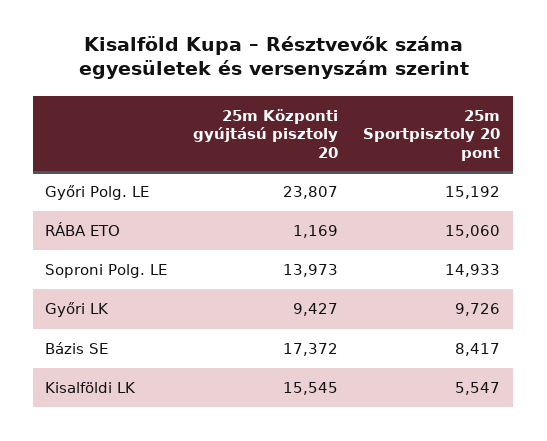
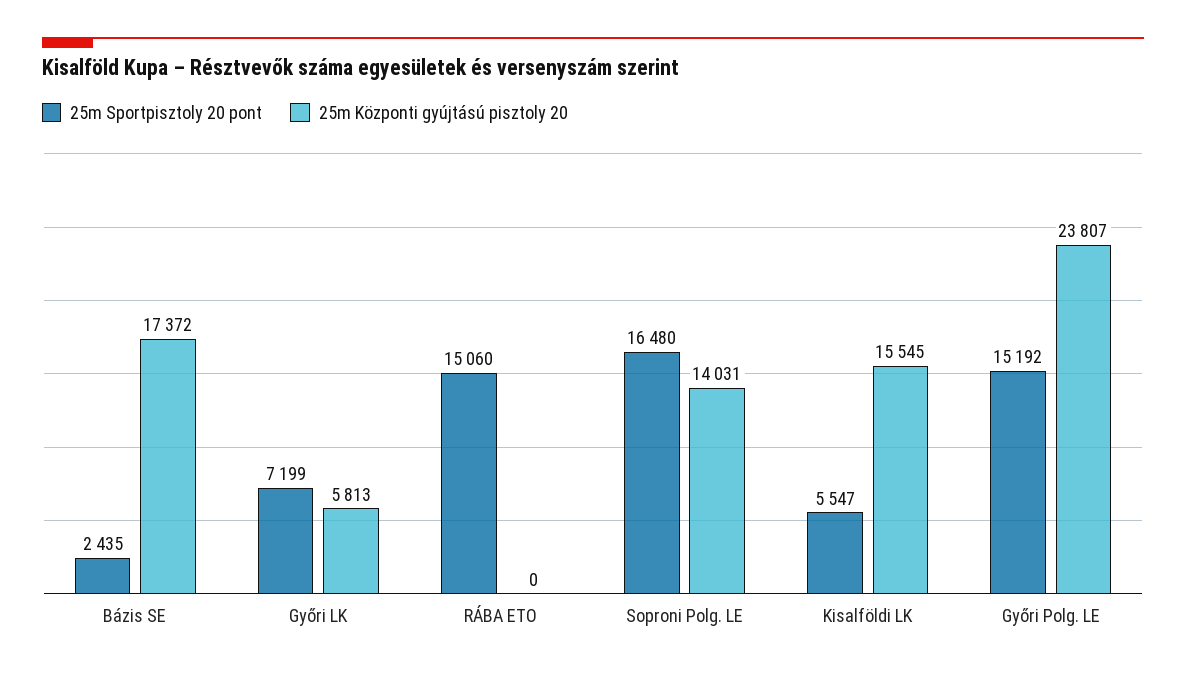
25m Központi gyújtású pisztoly 20, RÁBA ETO: 1169 -> 0
25m Központi gyújtású pisztoly 20, Soproni Polg. LE: 13973 -> 14031
25m Sportpisztoly 20 pont, Soproni Polg. LE: 14933 -> 16480
25m Központi gyújtású pisztoly 20, Győri LK: 9427 -> 5813
25m Sportpisztoly 20 pont, Győri LK: 9726 -> 7199
25m Sportpisztoly 20 pont, Bázis SE: 8417 -> 2435

